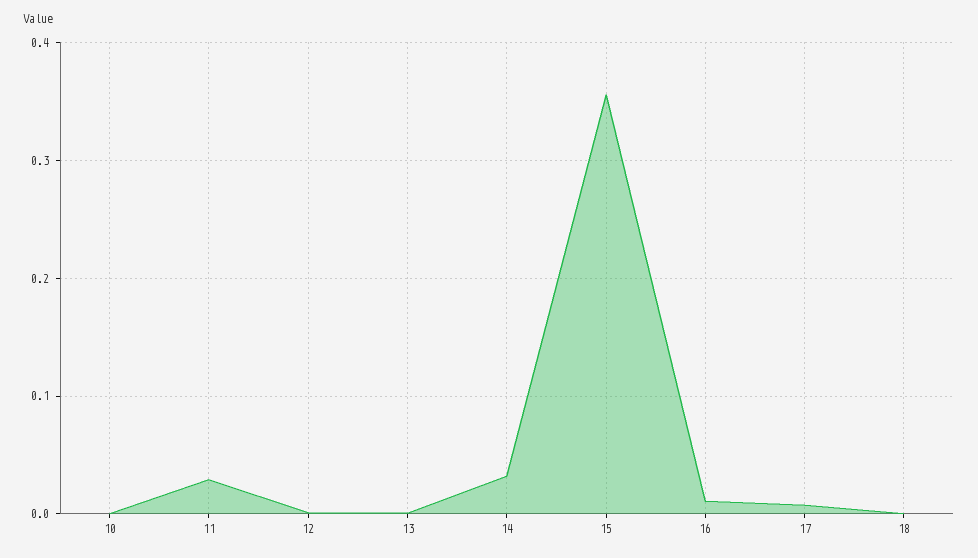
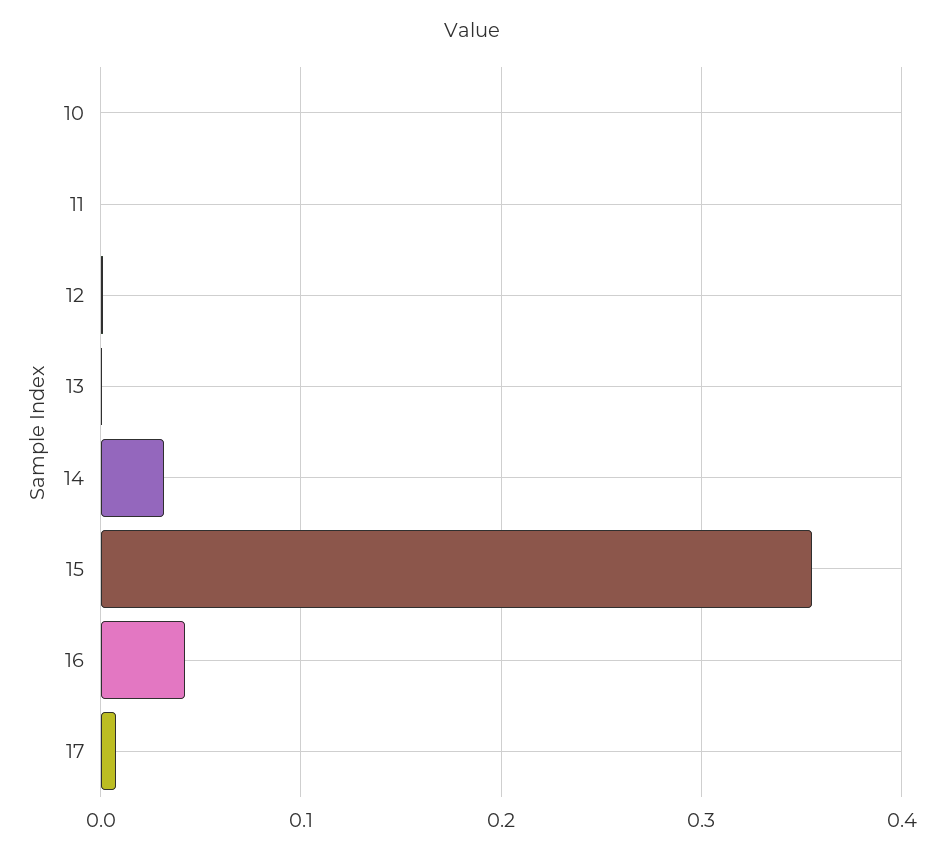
11: 0.03 -> 0
16: 0.01 -> 0.04
18: 0 -> none

